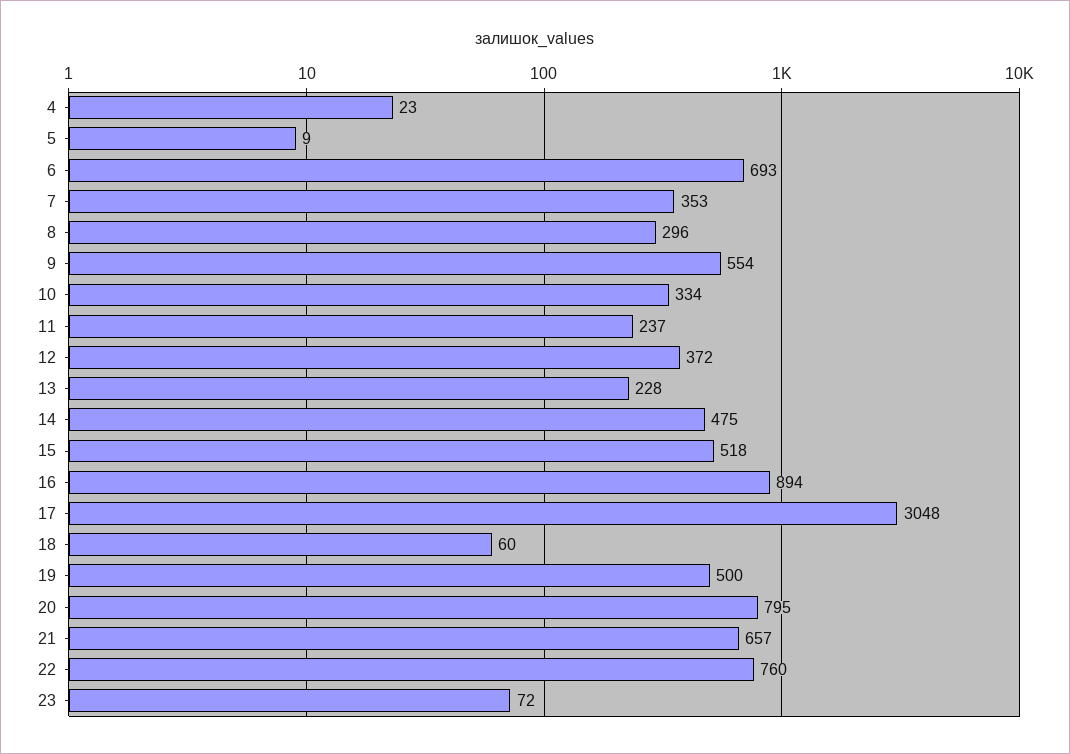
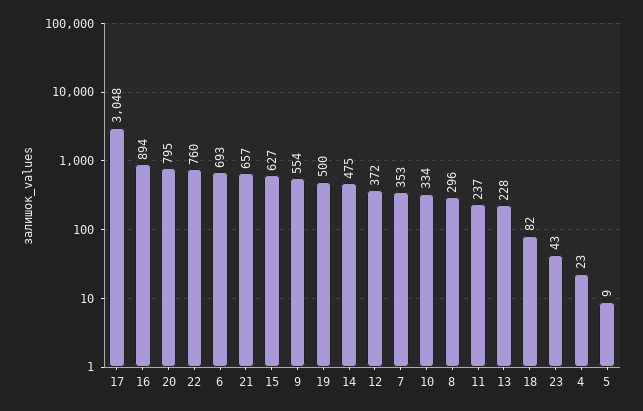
15: 518 -> 627
18: 60 -> 82
23: 72 -> 43

